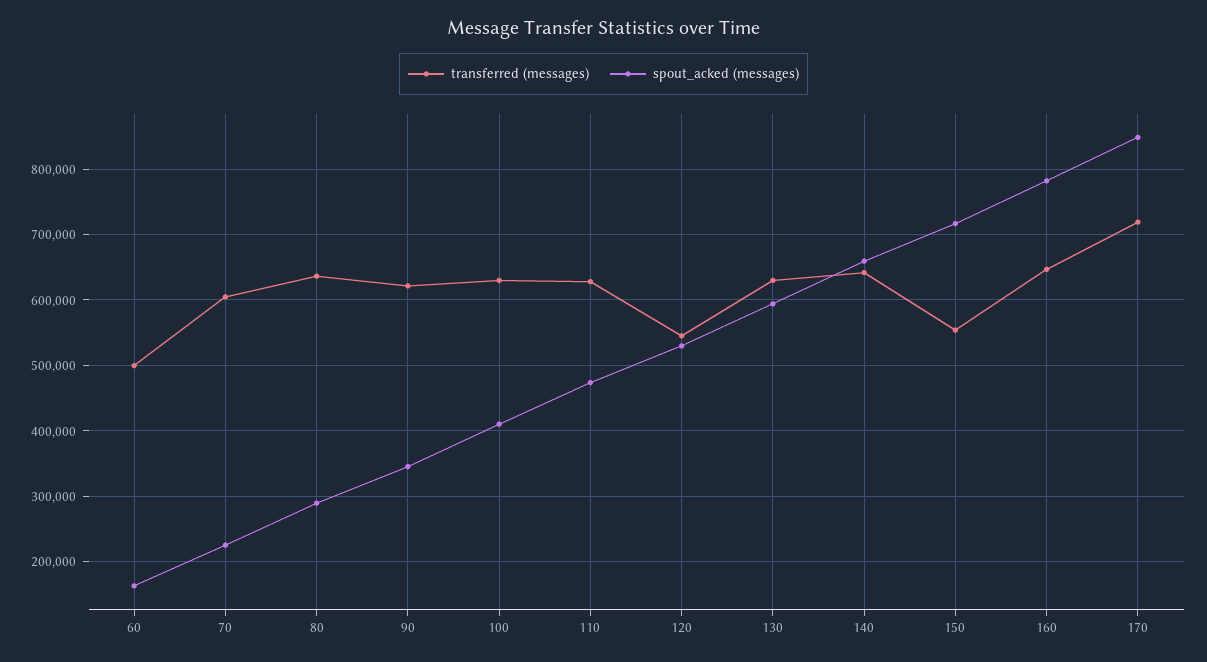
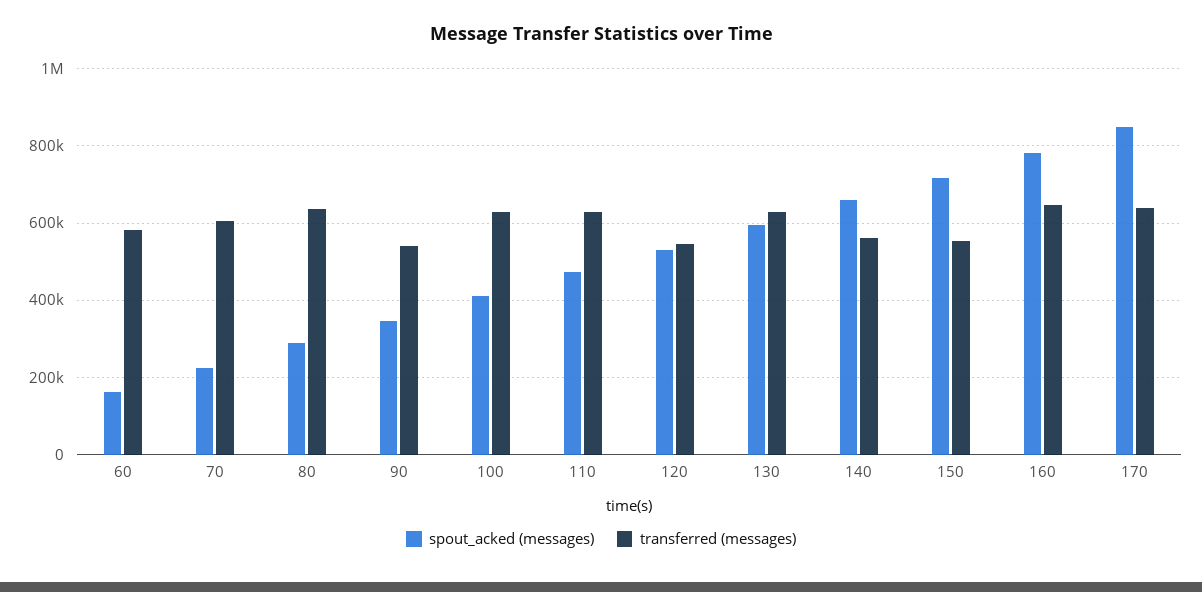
transferred (messages), 60: 500000 -> 580000
transferred (messages), 90: 620000 -> 540000
transferred (messages), 140: 640000 -> 560000
transferred (messages), 170: 720000 -> 640000

